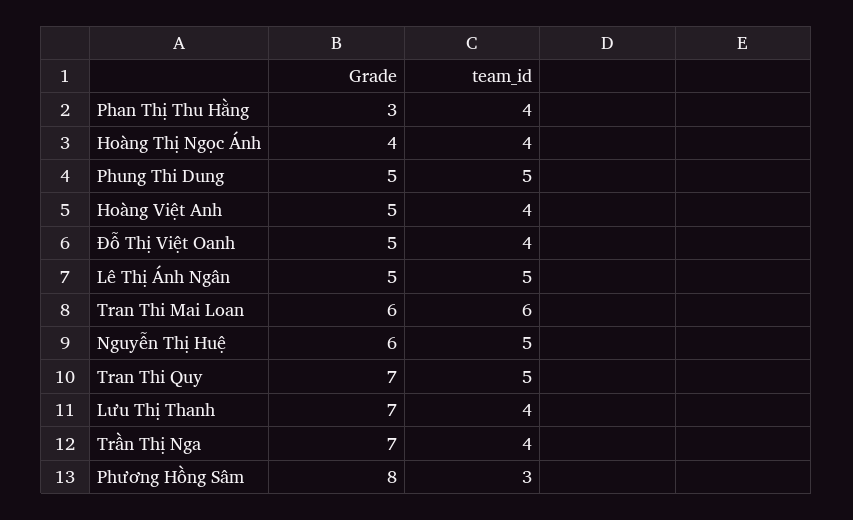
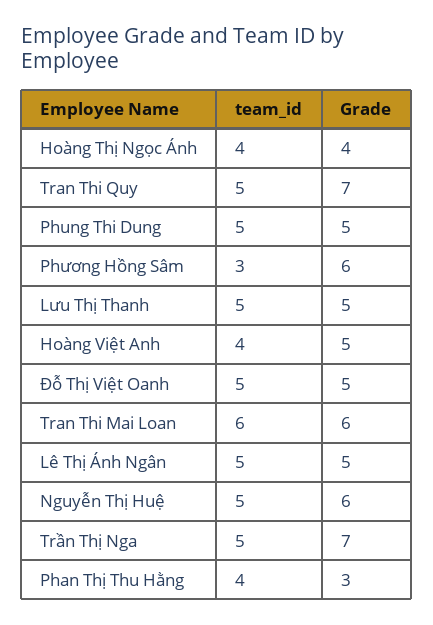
team_id, Đỗ Thị Việt Oanh: 4 -> 5
Grade, Lưu Thị Thanh: 7 -> 5
team_id, Lưu Thị Thanh: 4 -> 5
team_id, Trần Thị Nga: 4 -> 5
Grade, Phương Hồng Sâm: 8 -> 6

